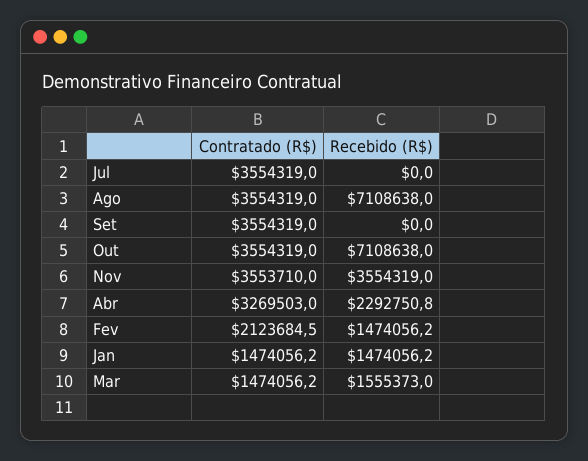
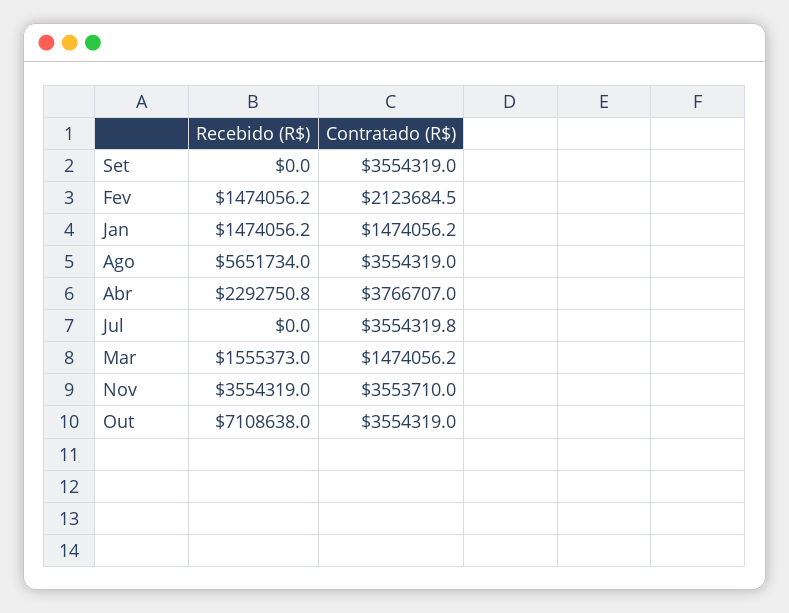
Contratado (R$), Jul: 3554319 -> 3554319.8
Recebido (R$), Ago: 7108638 -> 5651734
Contratado (R$), Abr: 3269503 -> 3766707

